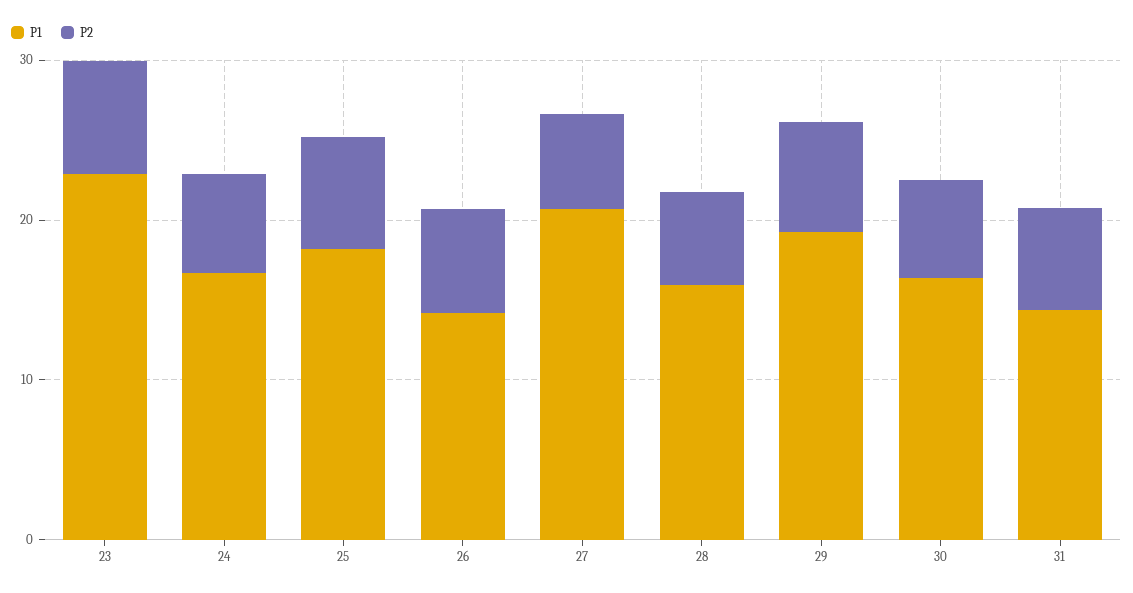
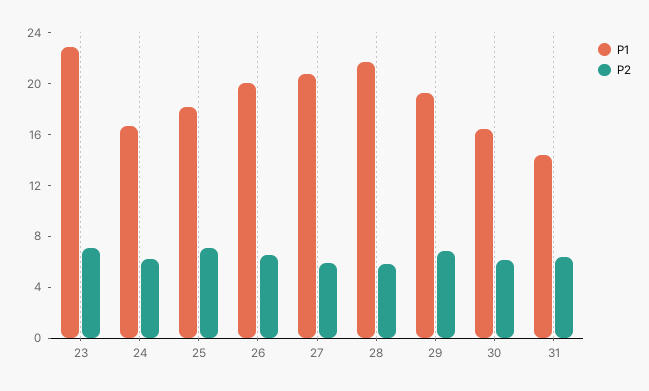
P1, 26: 14 -> 20
P1, 28: 16 -> 22

